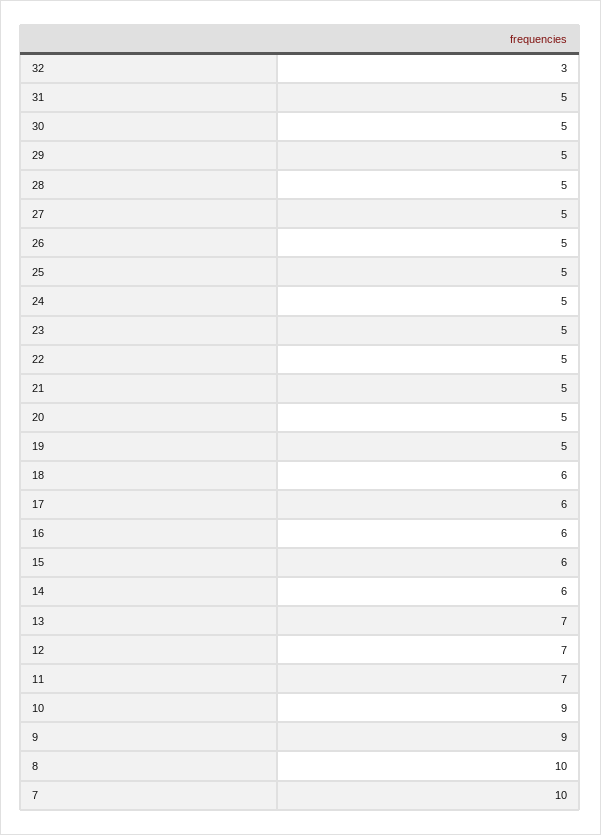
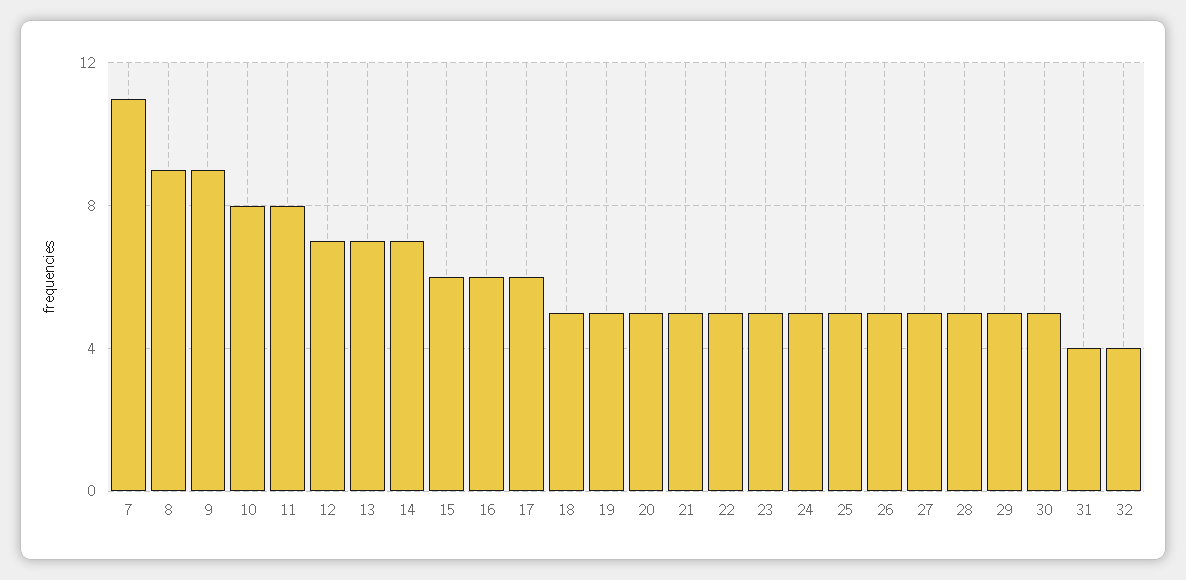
32: 3 -> 4
31: 5 -> 4
18: 6 -> 5
14: 6 -> 7
11: 7 -> 8
10: 9 -> 8
8: 10 -> 9
7: 10 -> 11

